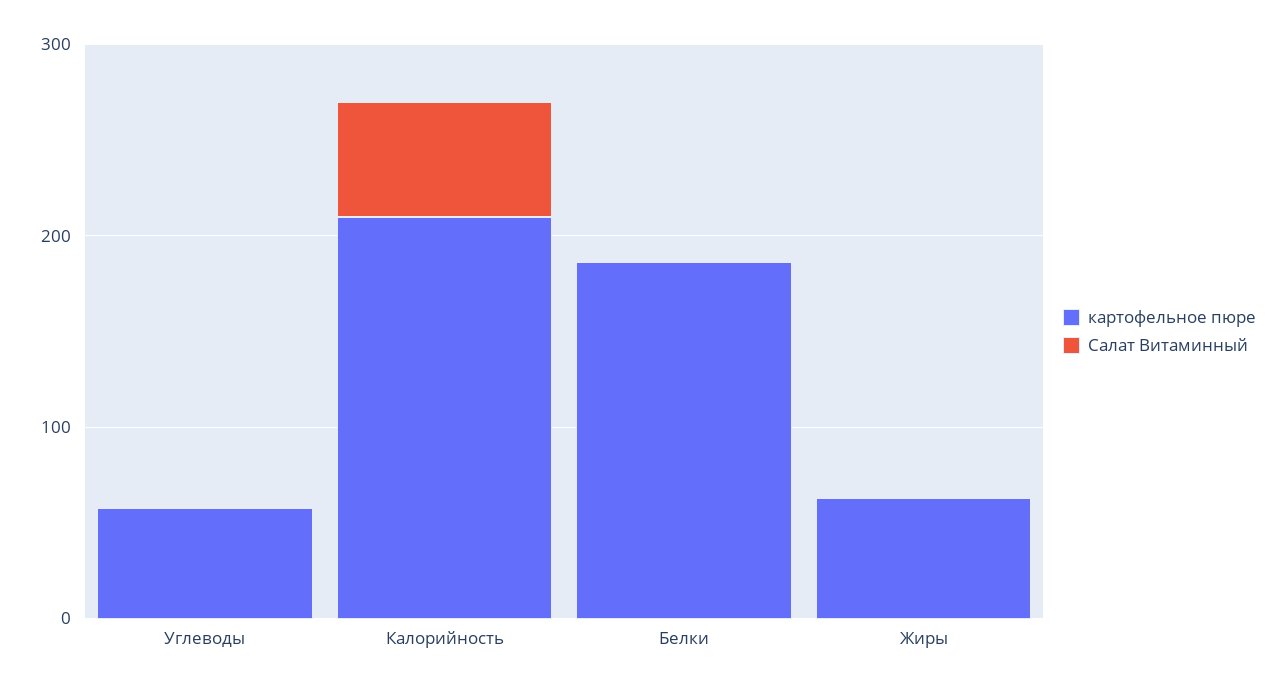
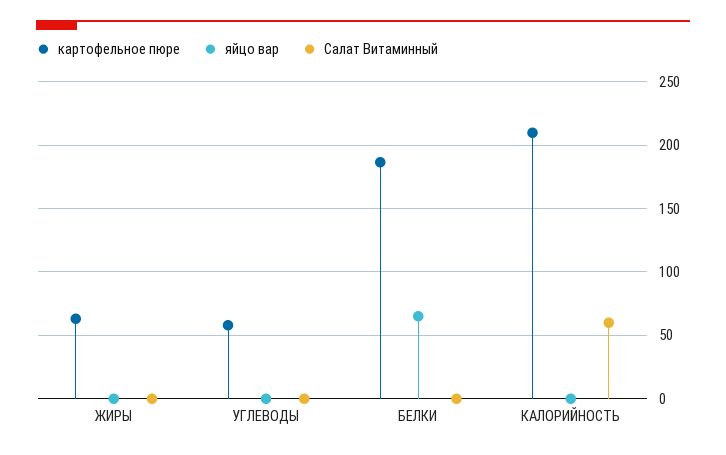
яйцо вар, Жиры: none -> 0
яйцо вар, Углеводы: none -> 0
яйцо вар, Белки: none -> 65
яйцо вар, Калорийность: none -> 0

